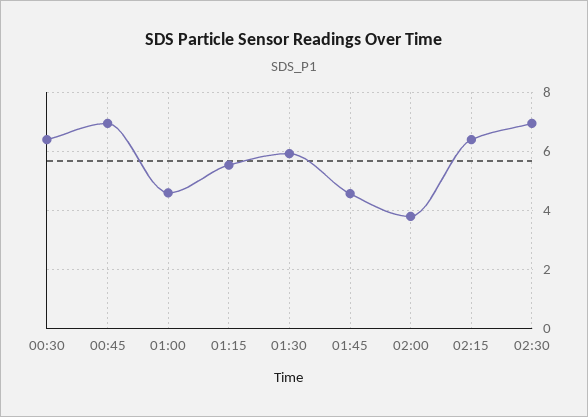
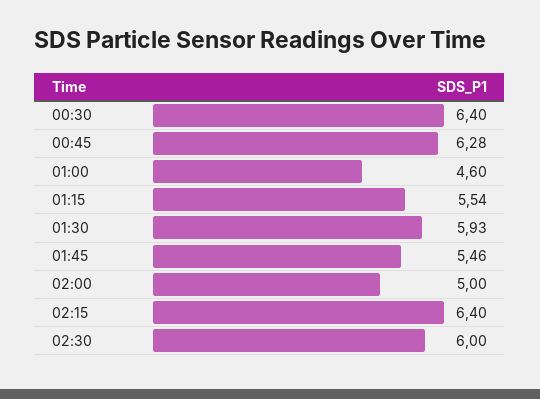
00:45: 7 -> 6.28
01:45: 4.5 -> 5.46
02:00: 3.75 -> 5
02:30: 7 -> 6

